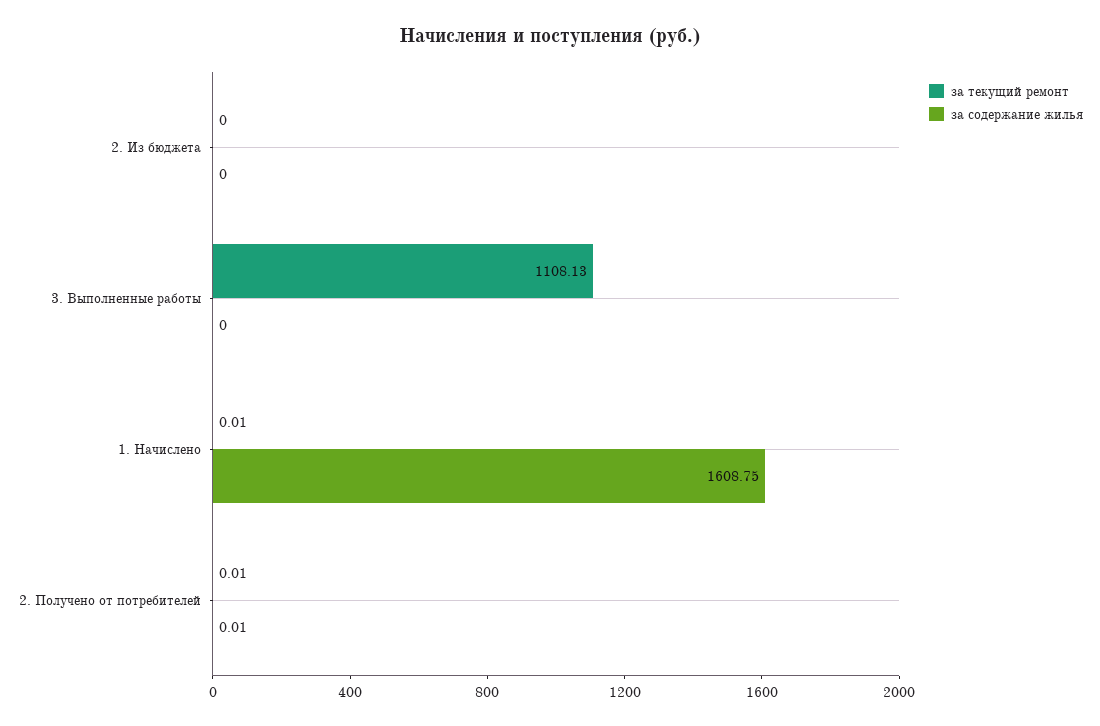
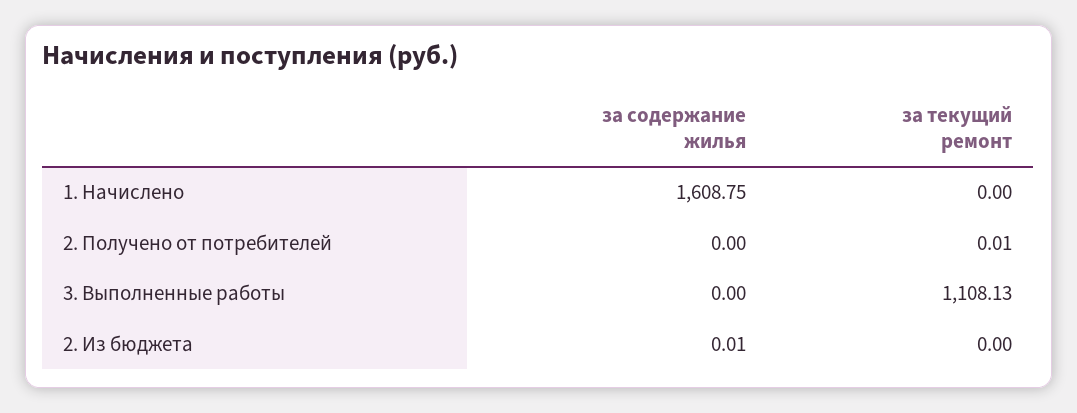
за содержание жилья, 2. Из бюджета: 0 -> 0.01
за текущий ремонт, 1. Начислено: 0.01 -> 0
за содержание жилья, 2. Получено от потребителей: 0.01 -> 0

